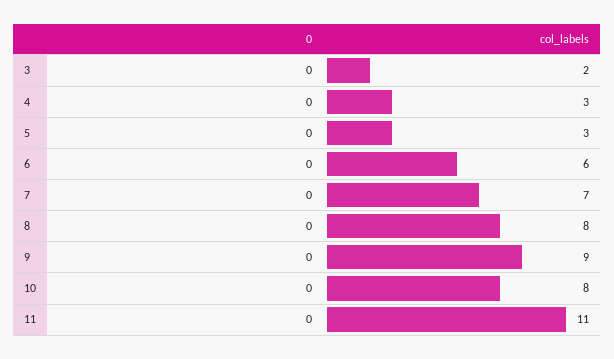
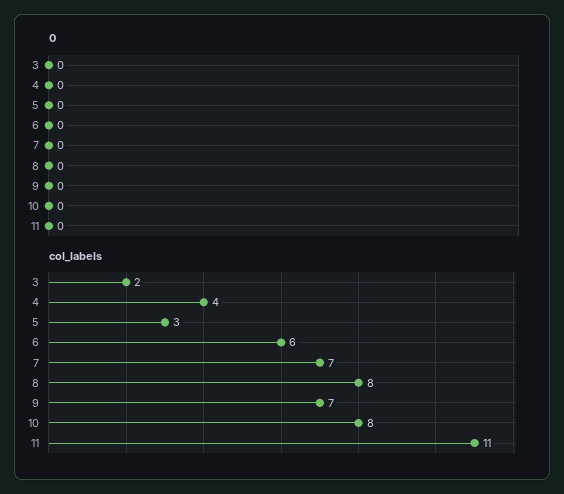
col_labels, 4: 3 -> 4
col_labels, 9: 9 -> 7

